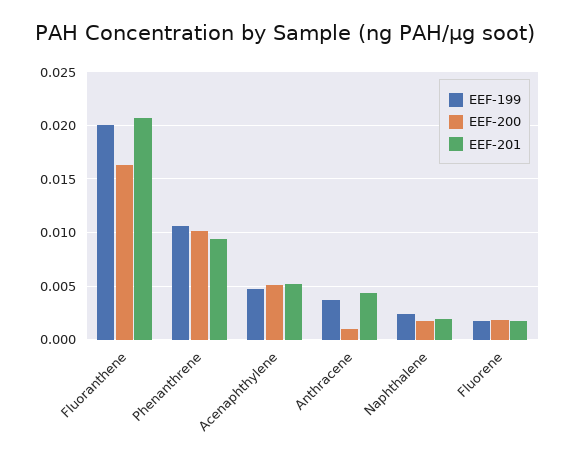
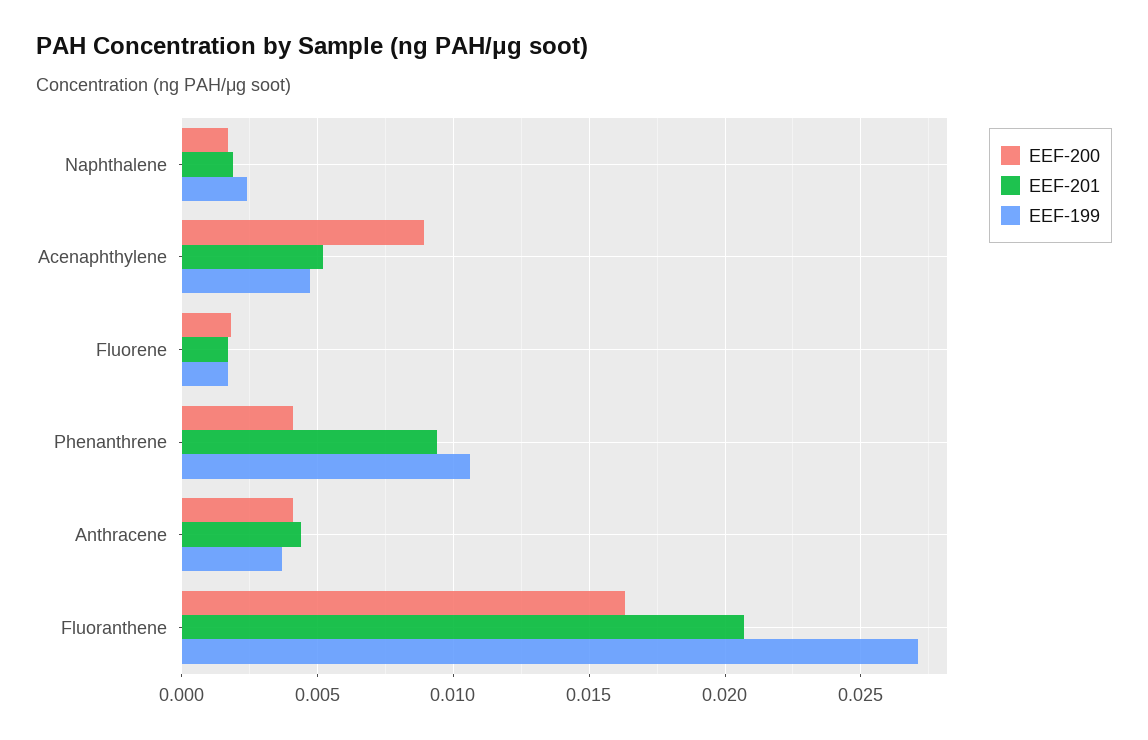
EEF-199, Fluoranthene: 0.02 -> 0.027
EEF-200, Phenanthrene: 0.01 -> 0.004
EEF-200, Acenaphthylene: 0.005 -> 0.009
EEF-200, Anthracene: 0.001 -> 0.004

